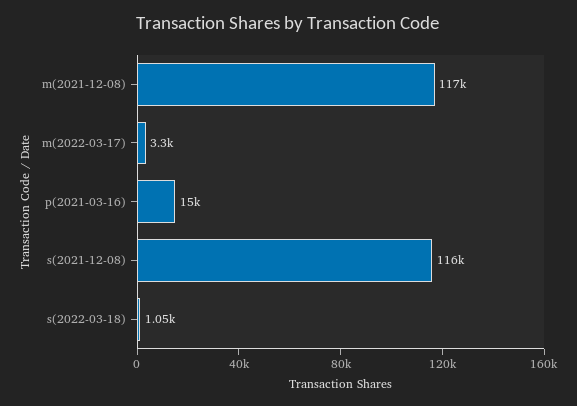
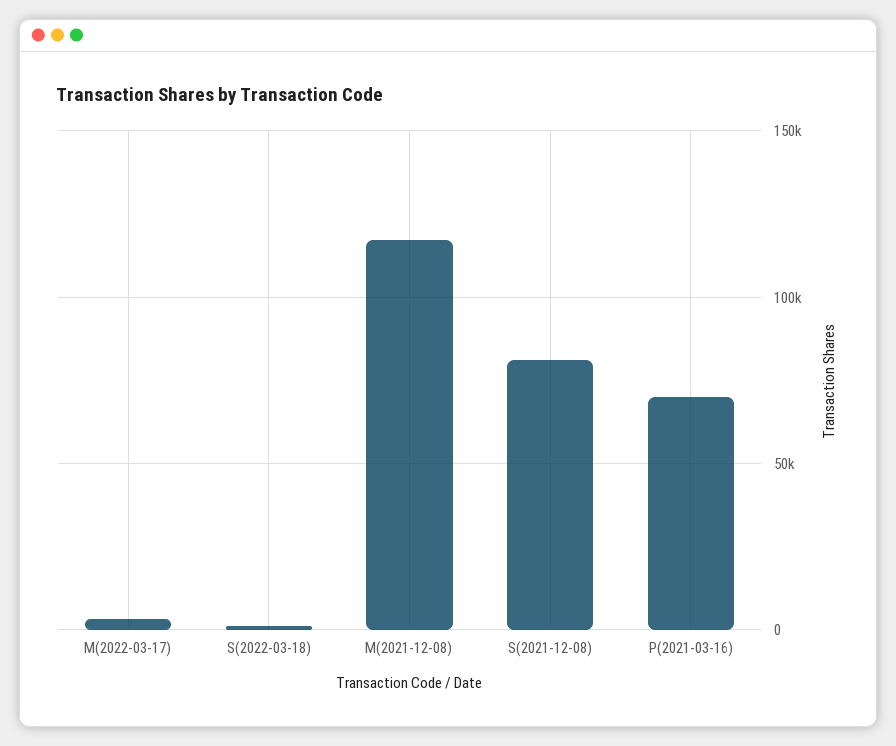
p(2021-03-16): 15000 -> 70000
s(2021-12-08): 116000 -> 80000

